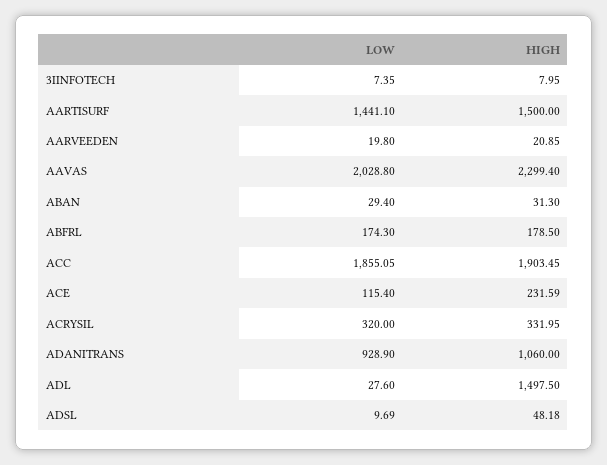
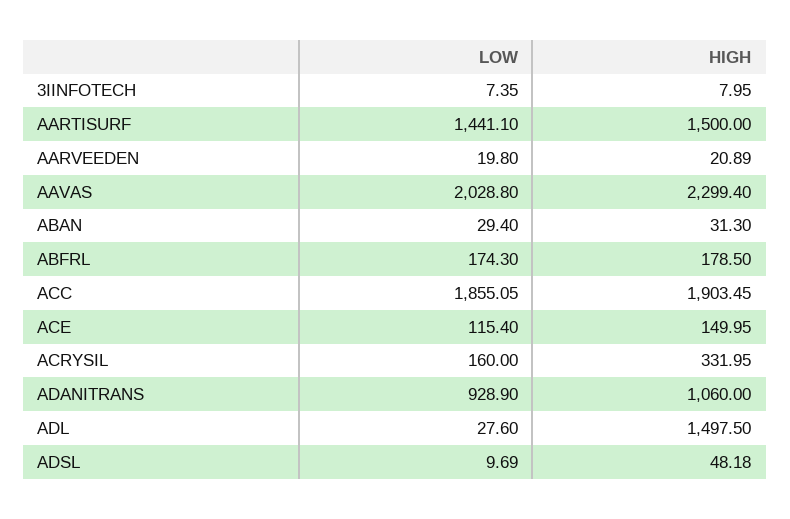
HIGH, AARVEEDEN: 20.85 -> 20.89
HIGH, ACE: 231.59 -> 149.95
LOW, ACRYSIL: 320 -> 160

